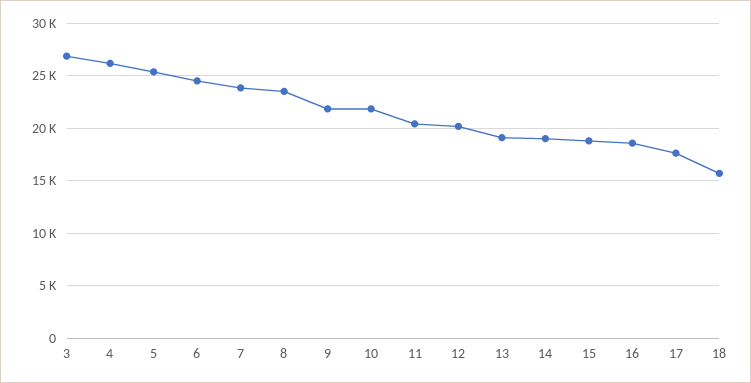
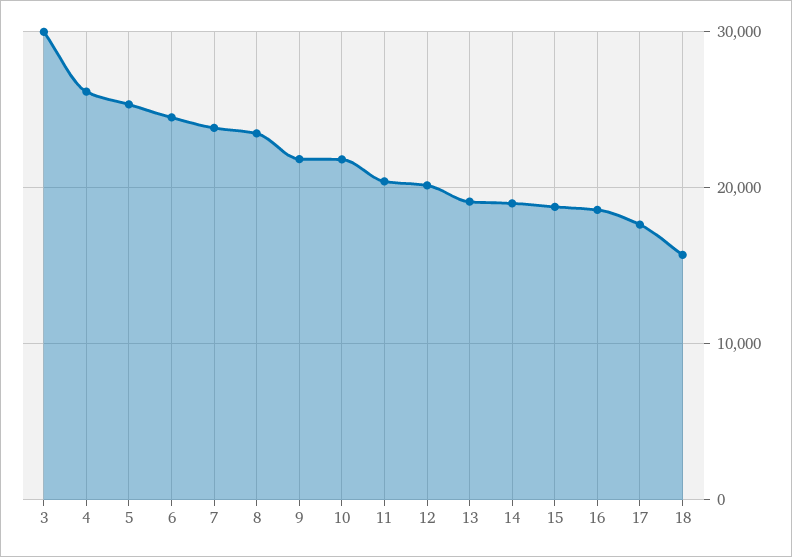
3: 27000 -> 30000

